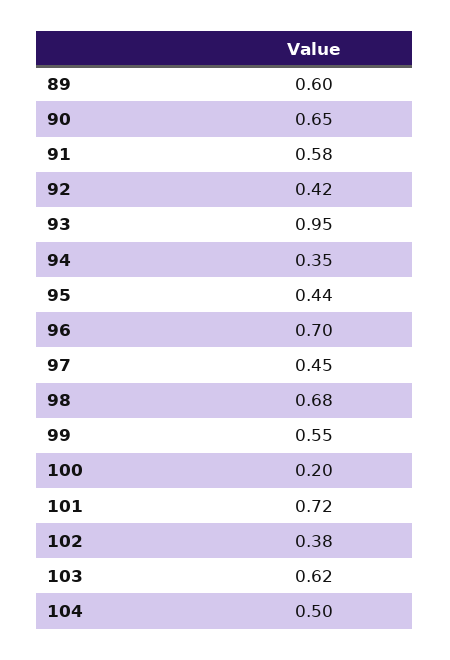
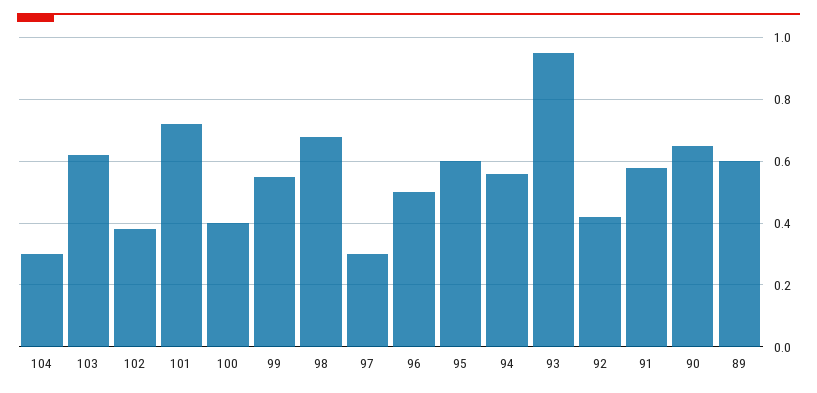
94: 0.35 -> 0.55
95: 0.44 -> 0.6
96: 0.7 -> 0.5
97: 0.45 -> 0.3
100: 0.2 -> 0.4
104: 0.5 -> 0.3

